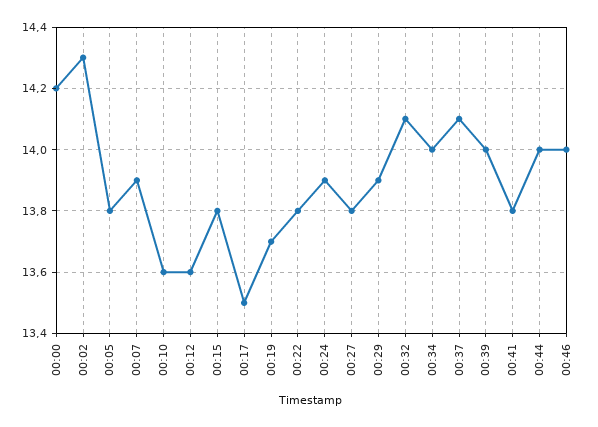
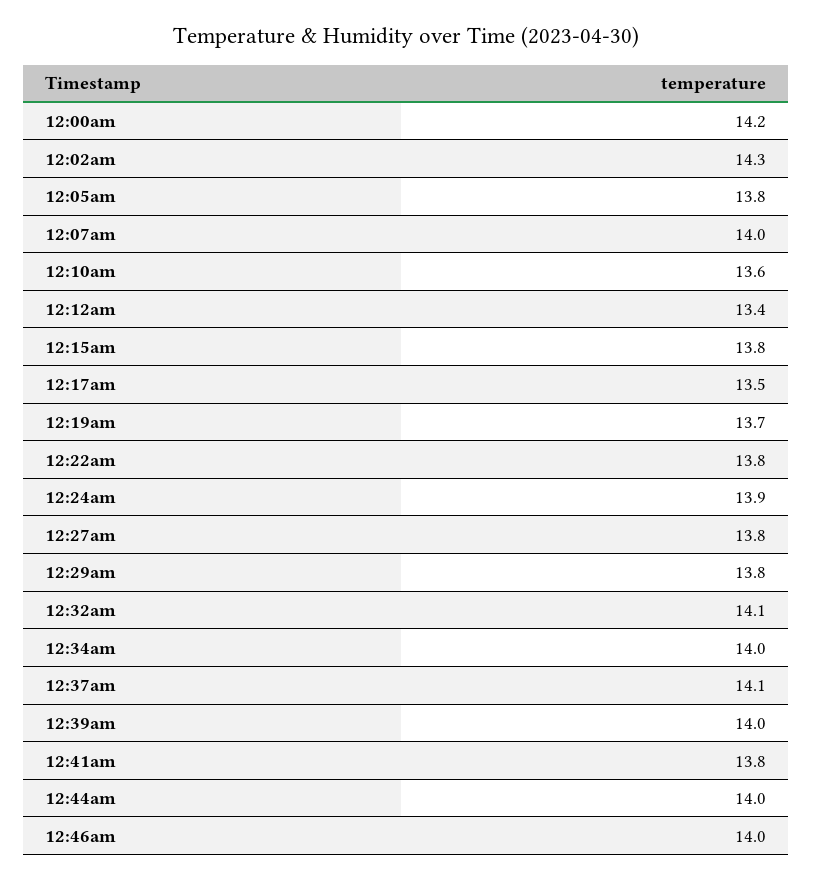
00:07: 13.9 -> 14
00:12: 13.6 -> 13.4
00:29: 13.9 -> 13.8

